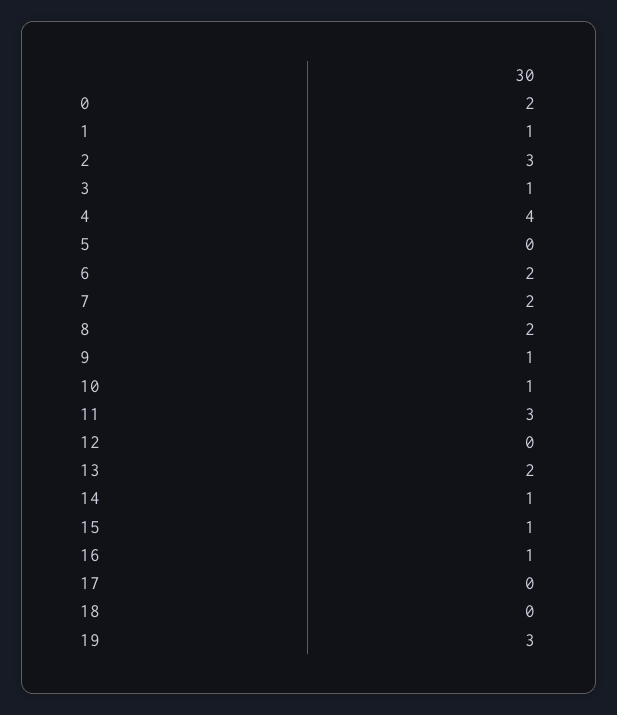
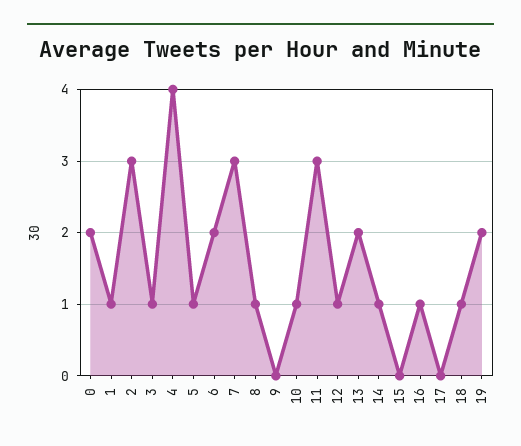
5: 0 -> 1
7: 2 -> 3
8: 2 -> 1
9: 1 -> 0
12: 0 -> 1
15: 1 -> 0
18: 0 -> 1
19: 3 -> 2

